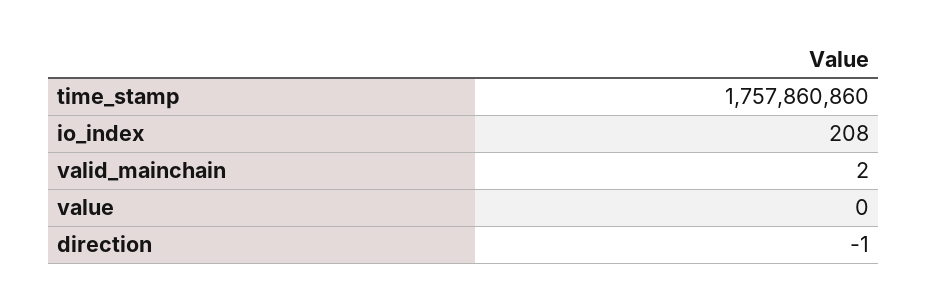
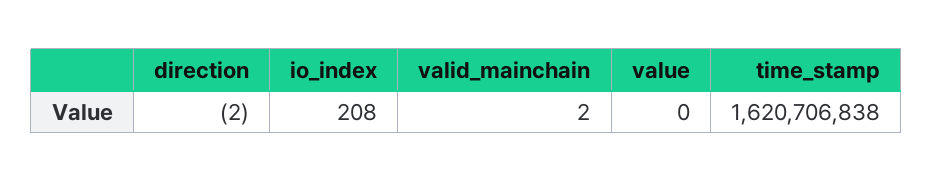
time_stamp: 1757860860 -> 1620706838
direction: -1 -> -2

